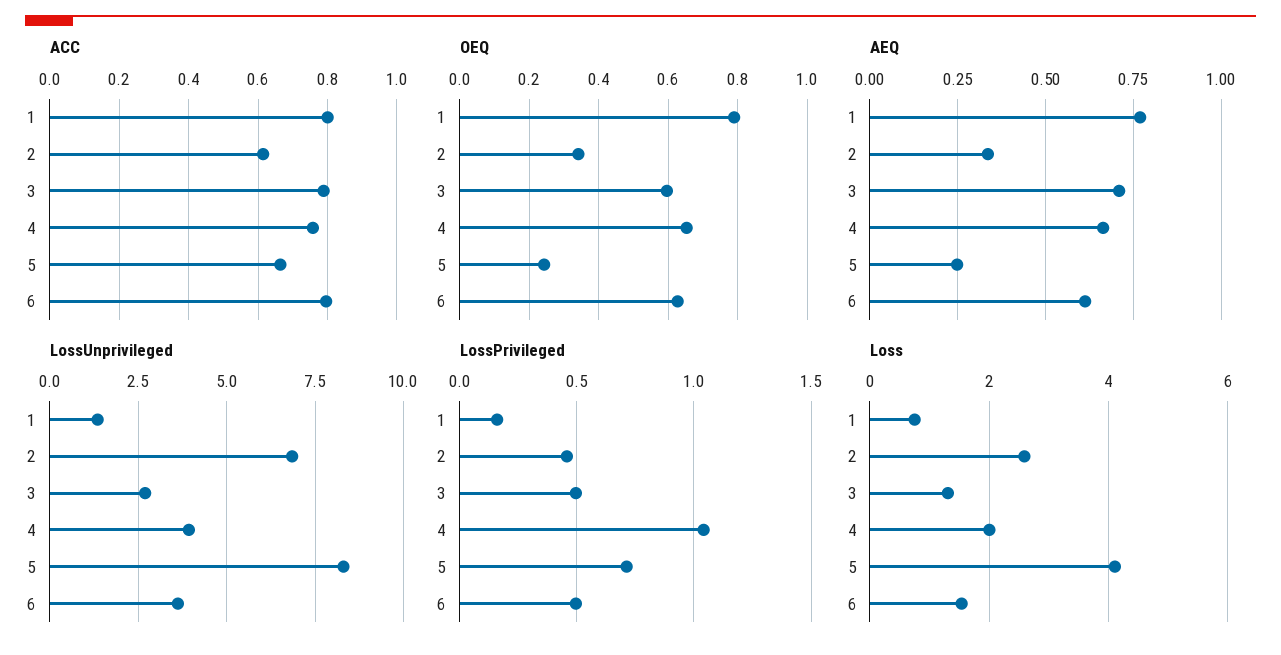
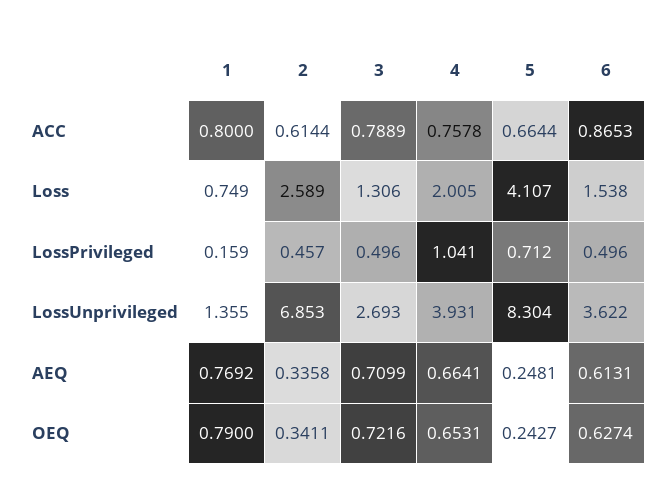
ACC, 6: 0.8 -> 0.8653
OEQ, 3: 0.6 -> 0.7216

